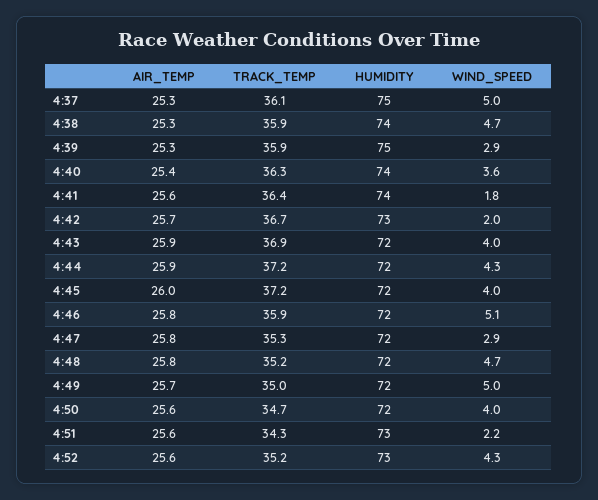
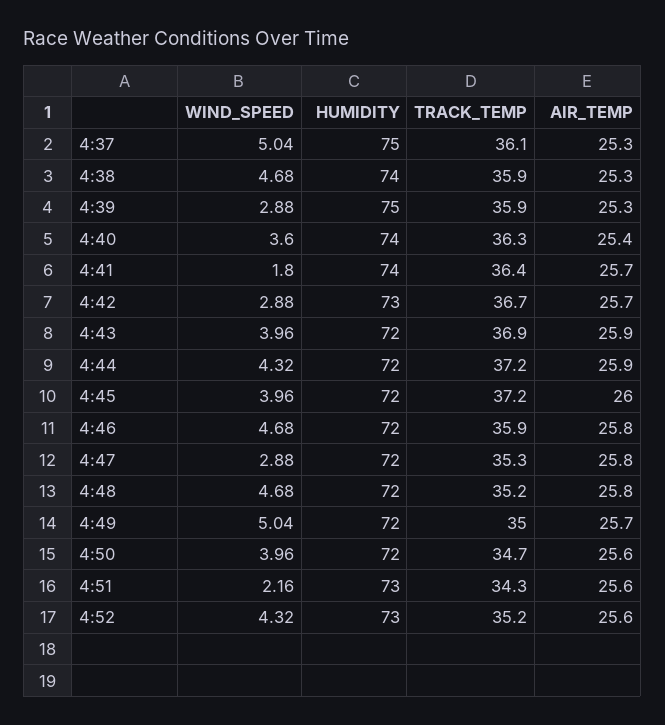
AIR_TEMP, 4:41: 25.6 -> 25.7
WIND_SPEED, 4:42: 2 -> 2.88
WIND_SPEED, 4:46: 5.1 -> 4.68

